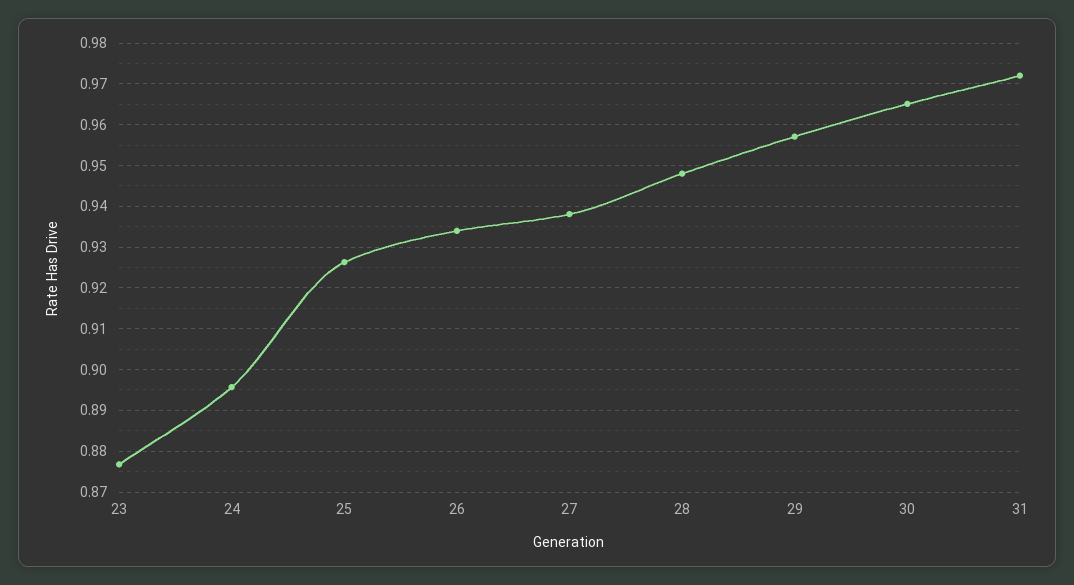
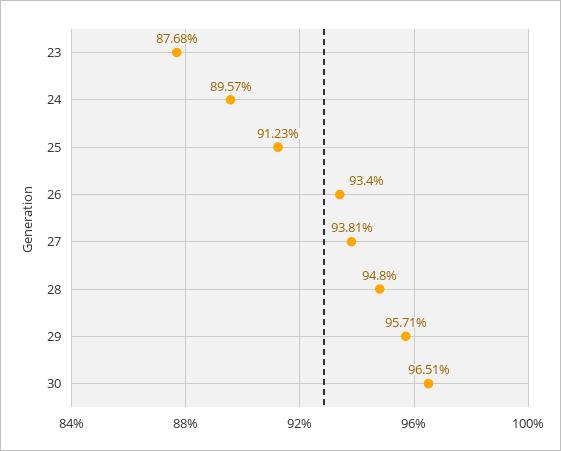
25: 0.926 -> 0.9123
31: 0.972 -> none

